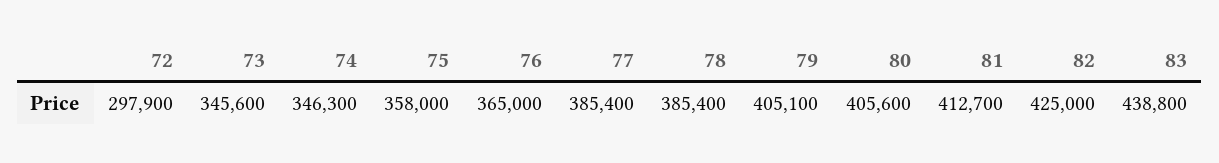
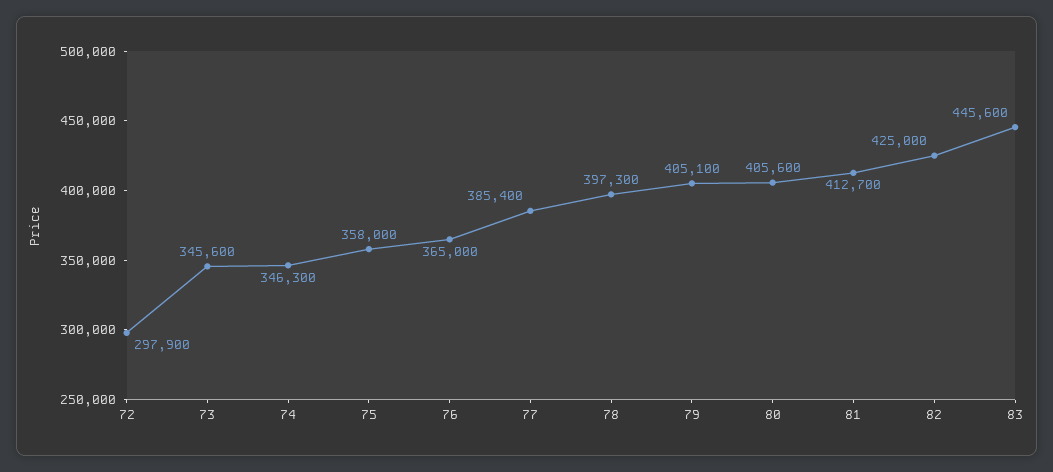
78: 385400 -> 397300
83: 438800 -> 445600

